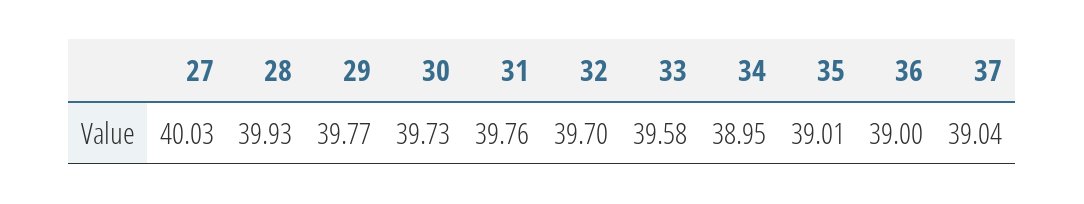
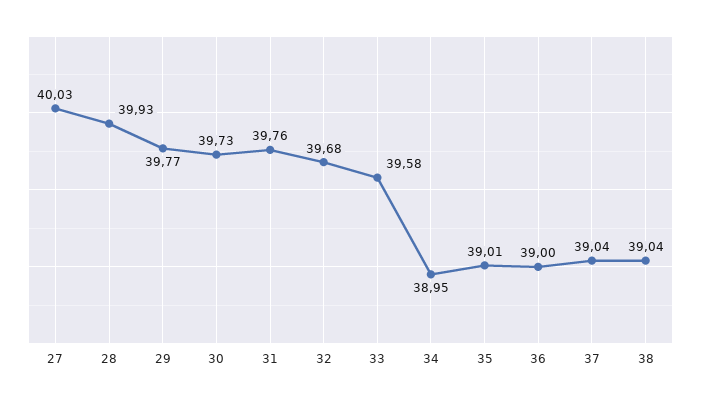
32: 39.7 -> 39.68
38: none -> 39.04

